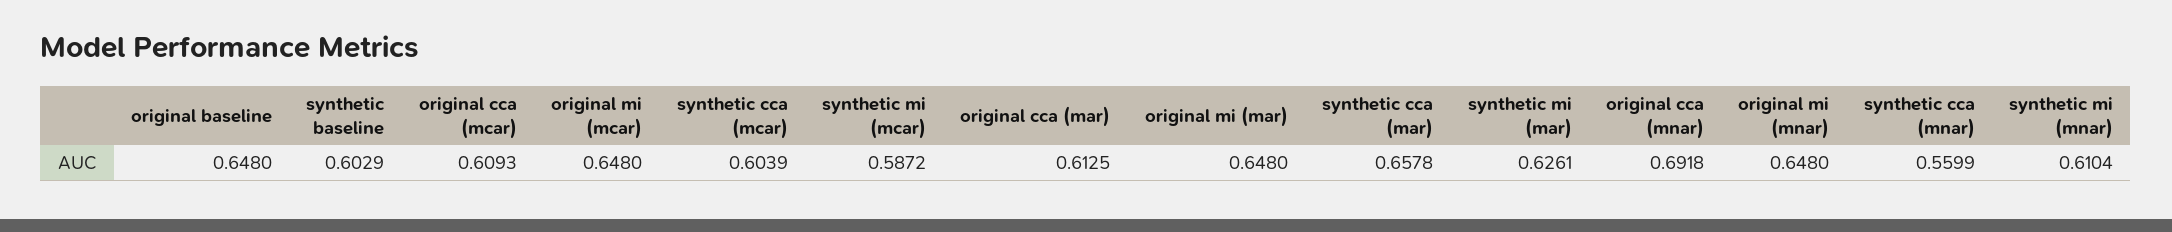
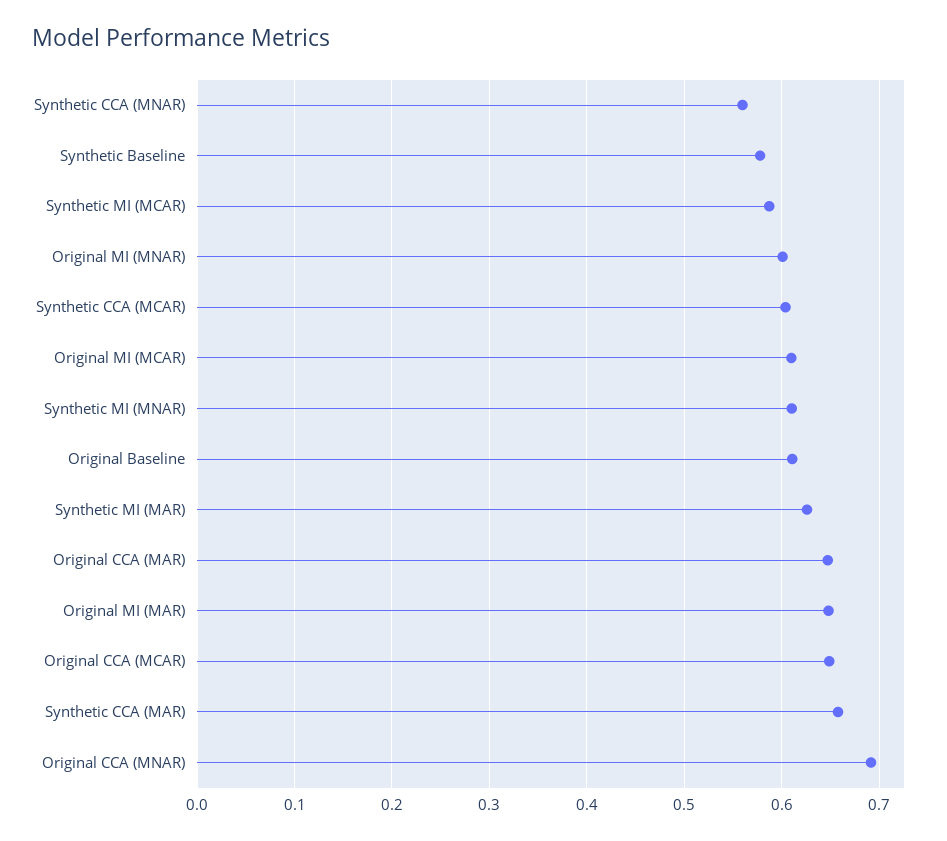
original baseline: 0.648 -> 0.61
synthetic baseline: 0.6029 -> 0.58
original cca (mcar): 0.6093 -> 0.65
original mi (mcar): 0.648 -> 0.61
original cca (mar): 0.6125 -> 0.65
original mi (mnar): 0.648 -> 0.6

